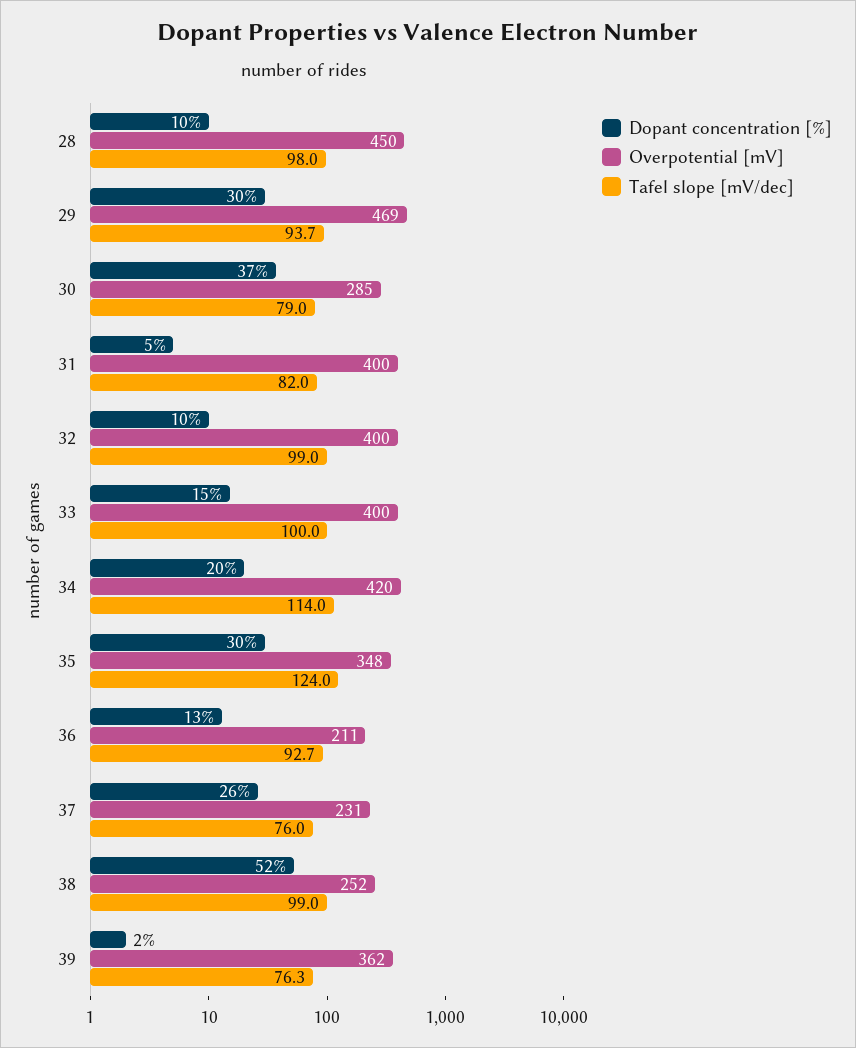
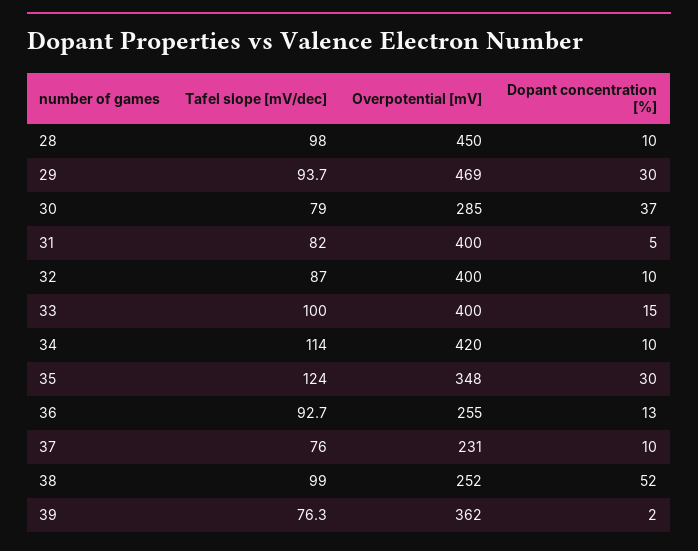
Tafel slope [mV/dec], 32: 99 -> 87
Dopant concentration [%], 34: 20 -> 10
Overpotential [mV], 36: 211 -> 255
Dopant concentration [%], 37: 26 -> 10

